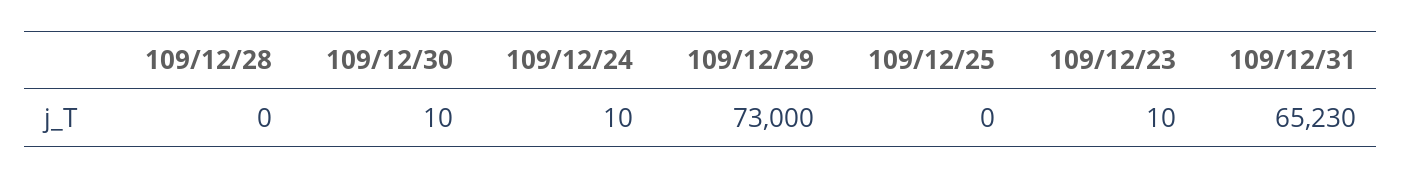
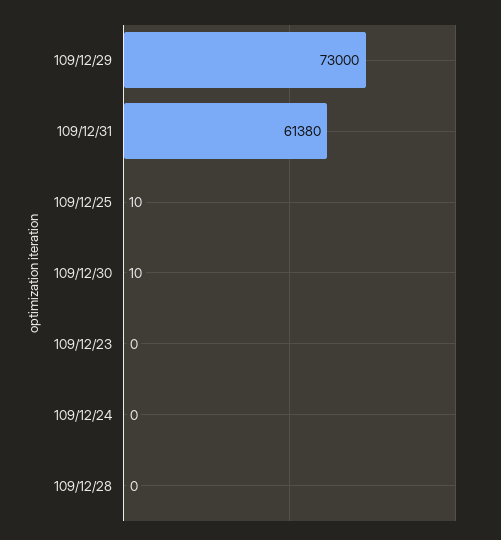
109/12/24: 10 -> 0
109/12/25: 0 -> 10
109/12/23: 10 -> 0
109/12/31: 65230 -> 61380

